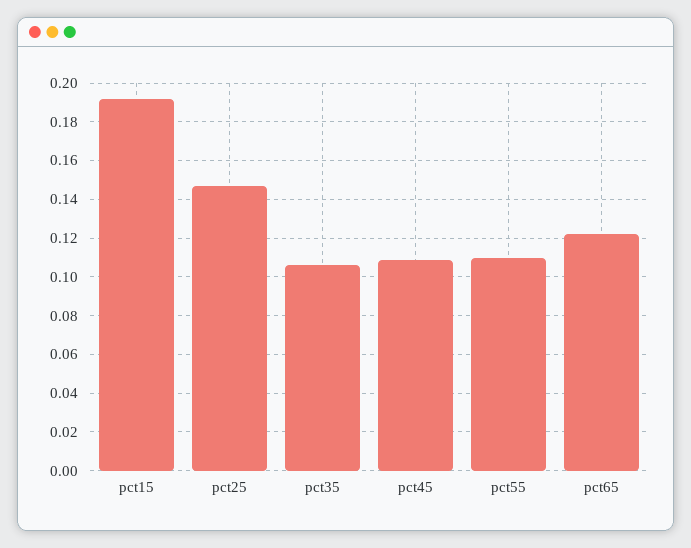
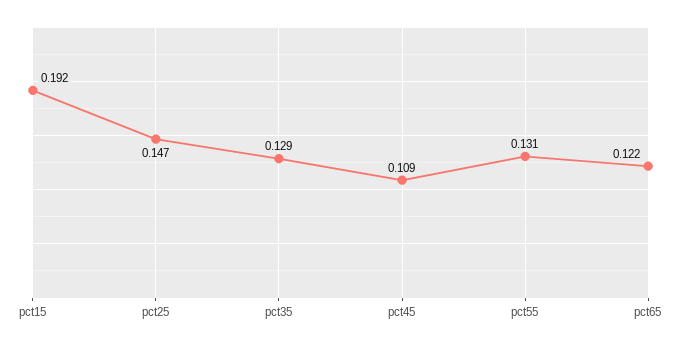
pct35: 0.105 -> 0.129
pct55: 0.11 -> 0.131

